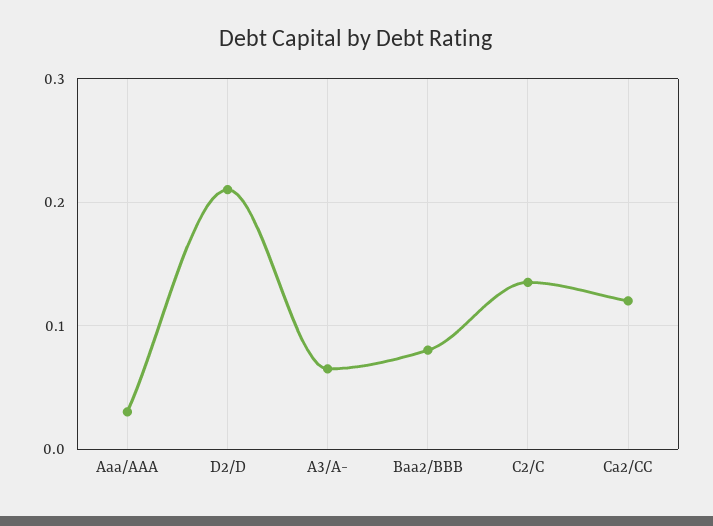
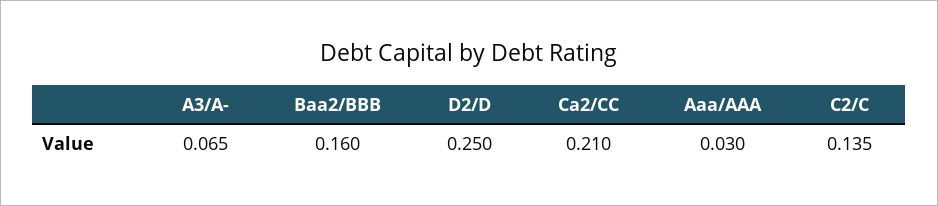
D2/D: 0.21 -> 0.25
Baa2/BBB: 0.08 -> 0.16
Ca2/CC: 0.12 -> 0.21

